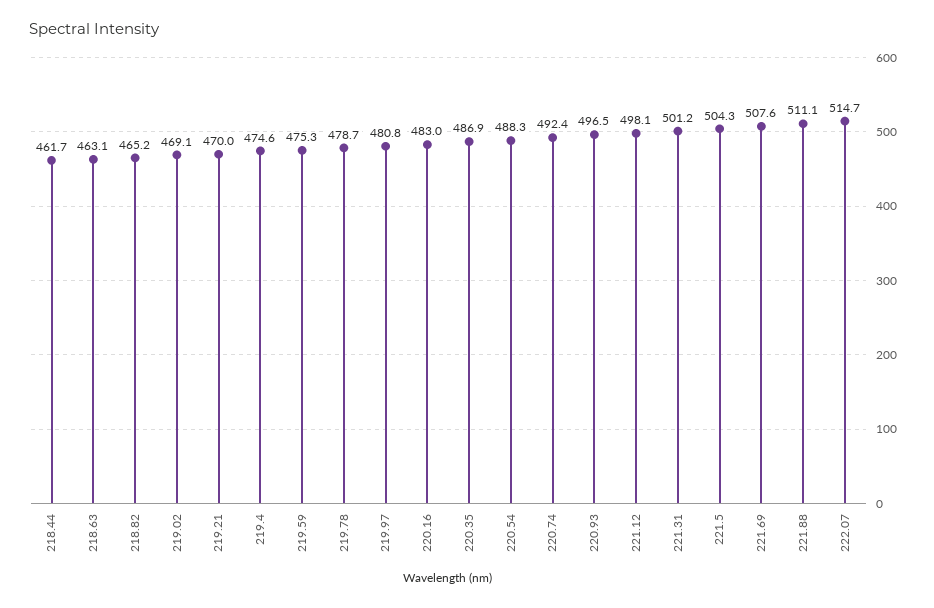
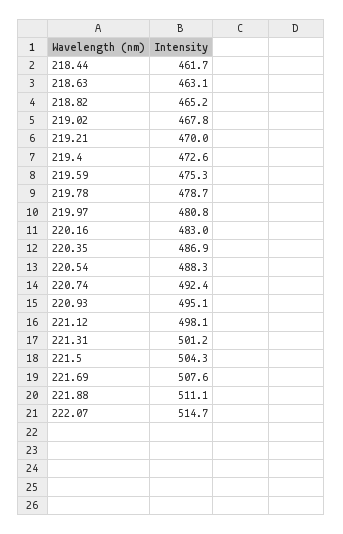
219.02: 469.1 -> 467.8
219.4: 474.6 -> 472.6
220.93: 496.5 -> 495.1

